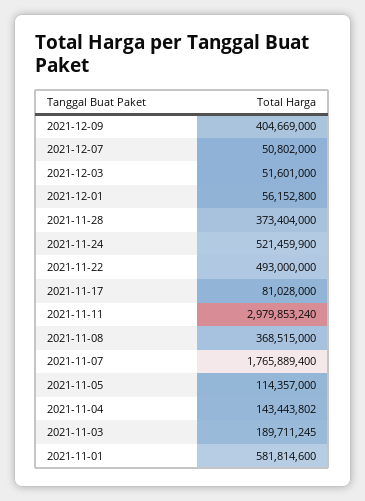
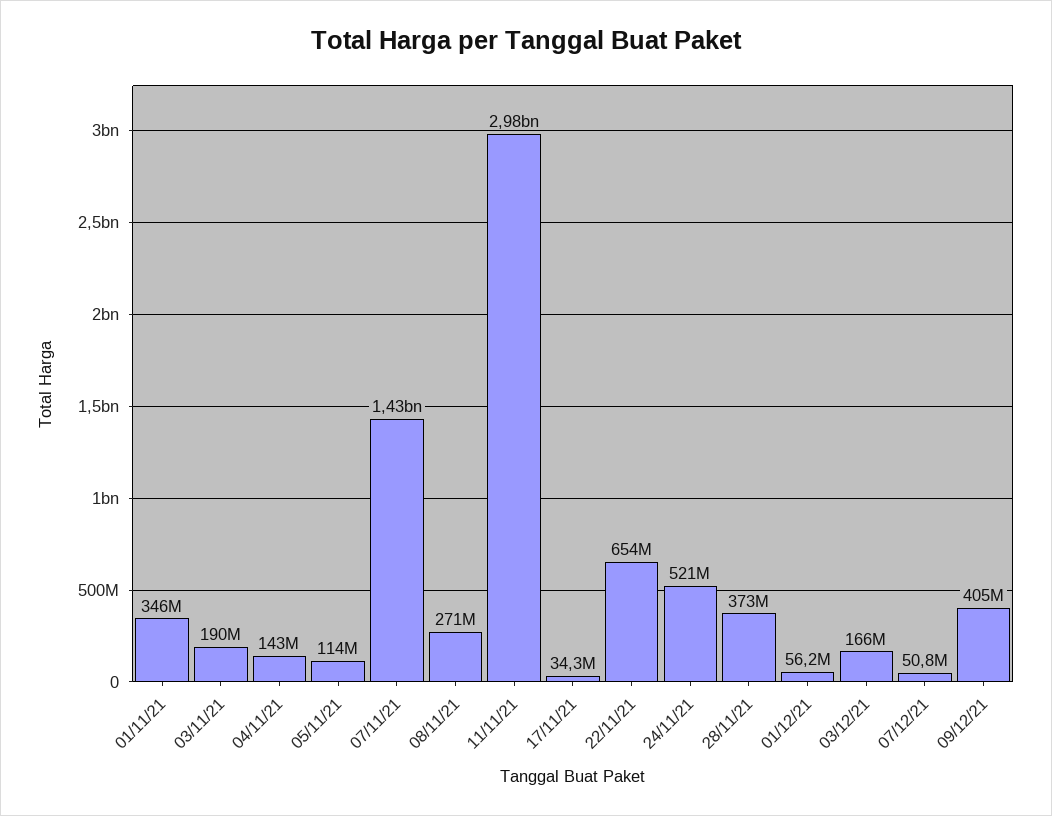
2021-12-03: 51601000 -> 166000000
2021-11-22: 493000000 -> 654000000
2021-11-17: 81028000 -> 34300000
2021-11-08: 368515000 -> 271000000
2021-11-07: 1765889400 -> 1430000000
2021-11-01: 581814600 -> 346000000

